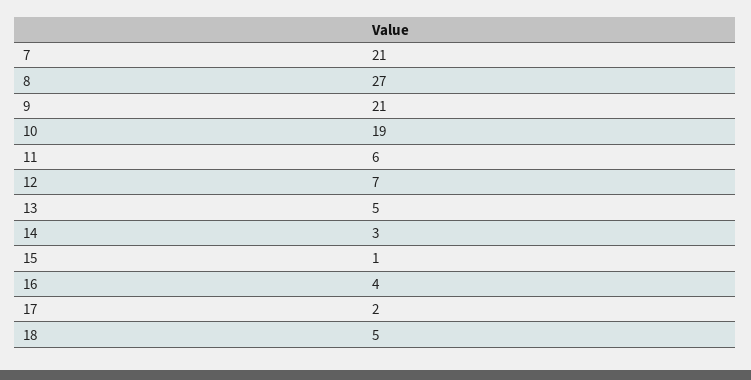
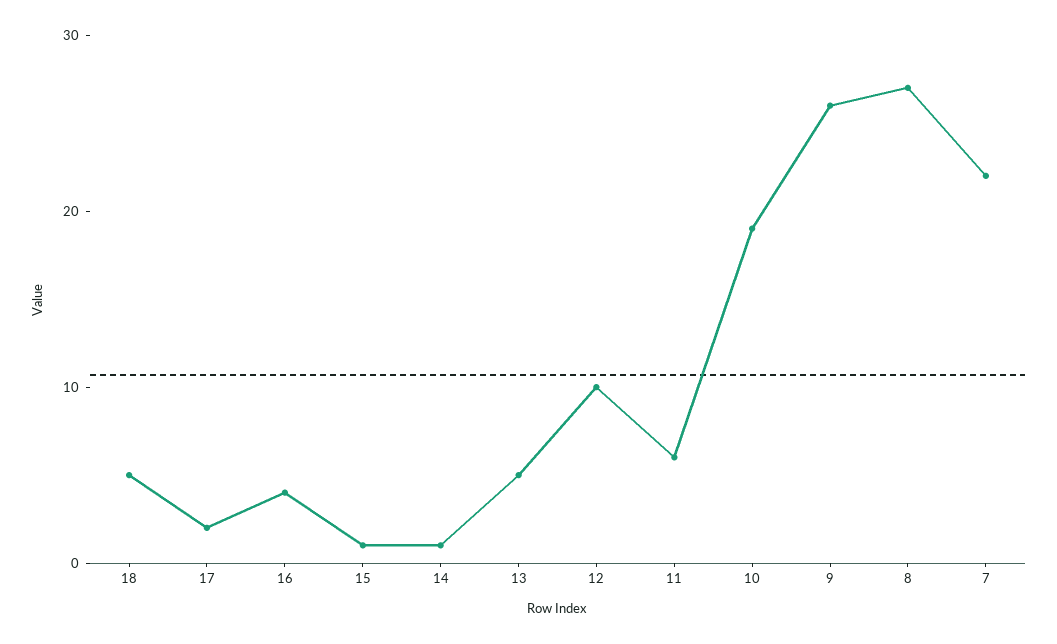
7: 21 -> 22
9: 21 -> 26
12: 7 -> 10
14: 3 -> 1

